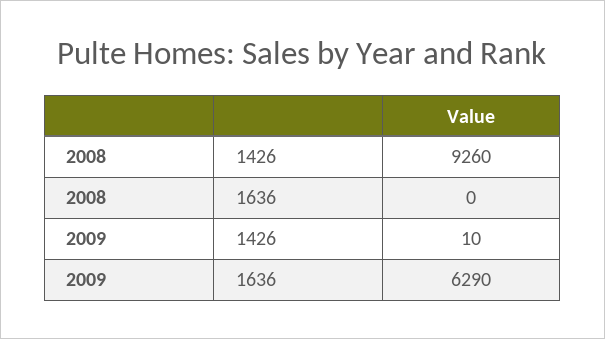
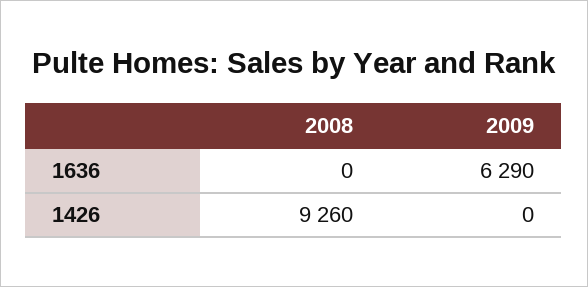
2009, 1426: 10 -> 0

